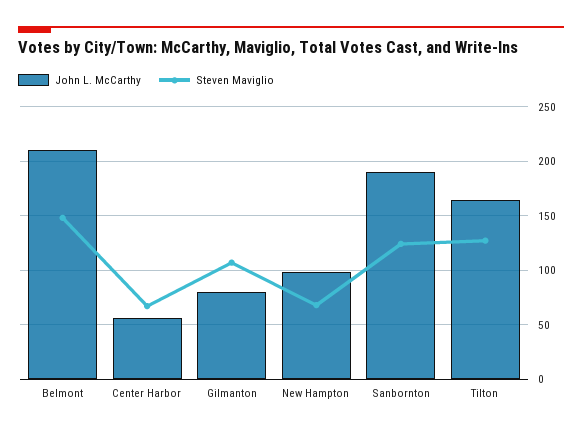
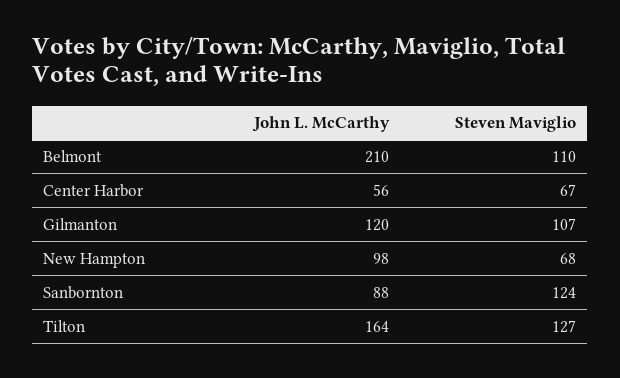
Steven Maviglio, Belmont: 150 -> 110
John L. McCarthy, Gilmanton: 80 -> 120
John L. McCarthy, Sanbornton: 190 -> 88

